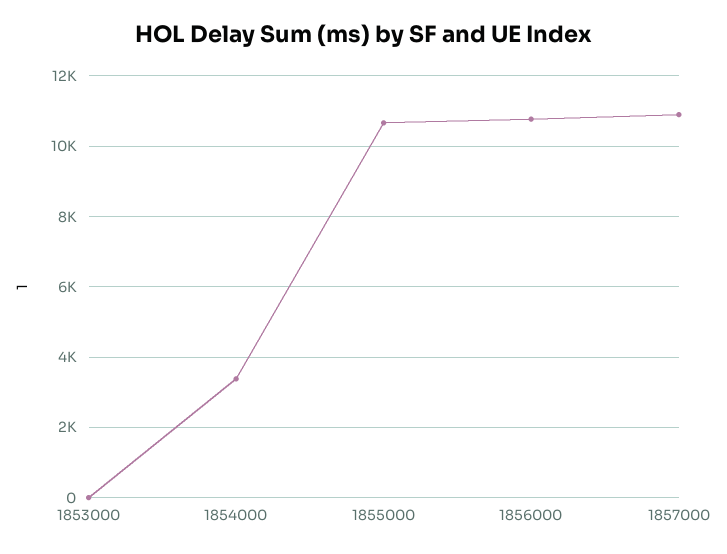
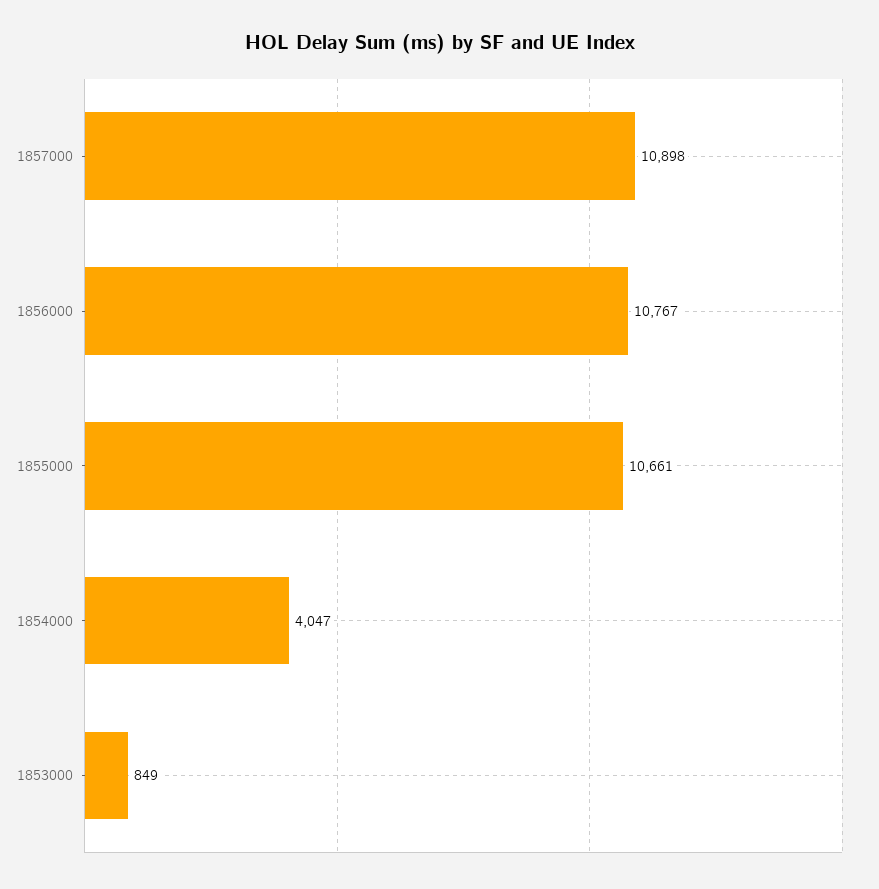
1853000: 0 -> 849
1854000: 3400 -> 4047

